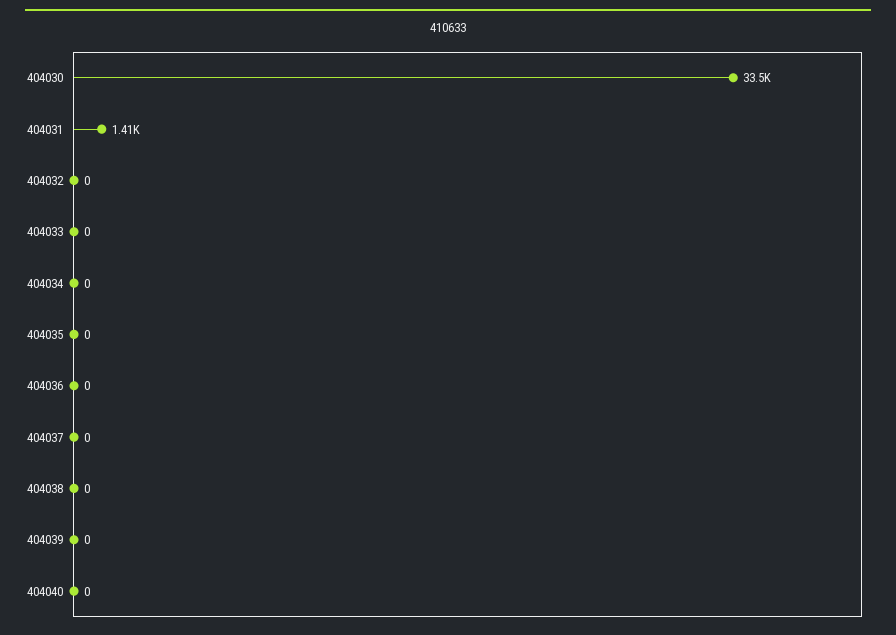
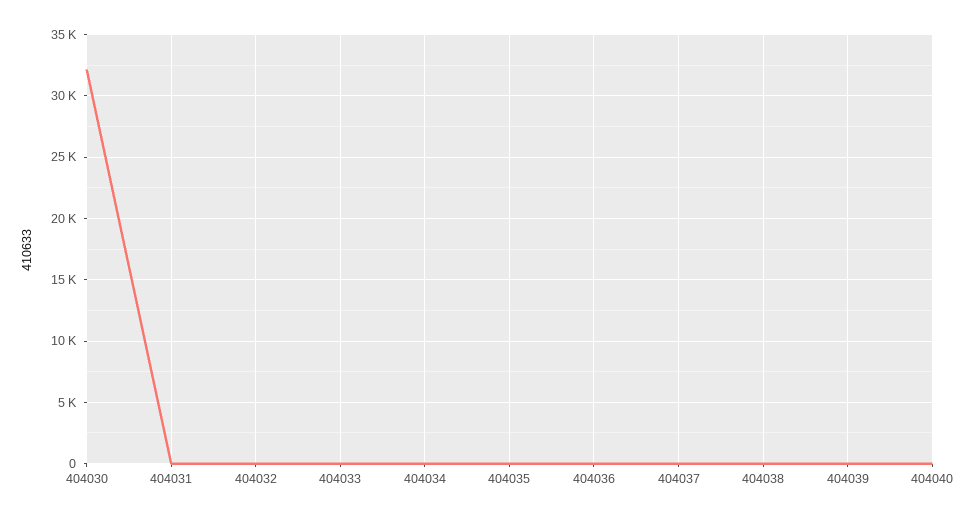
404030: 33500 -> 32000
404031: 1410 -> 0

